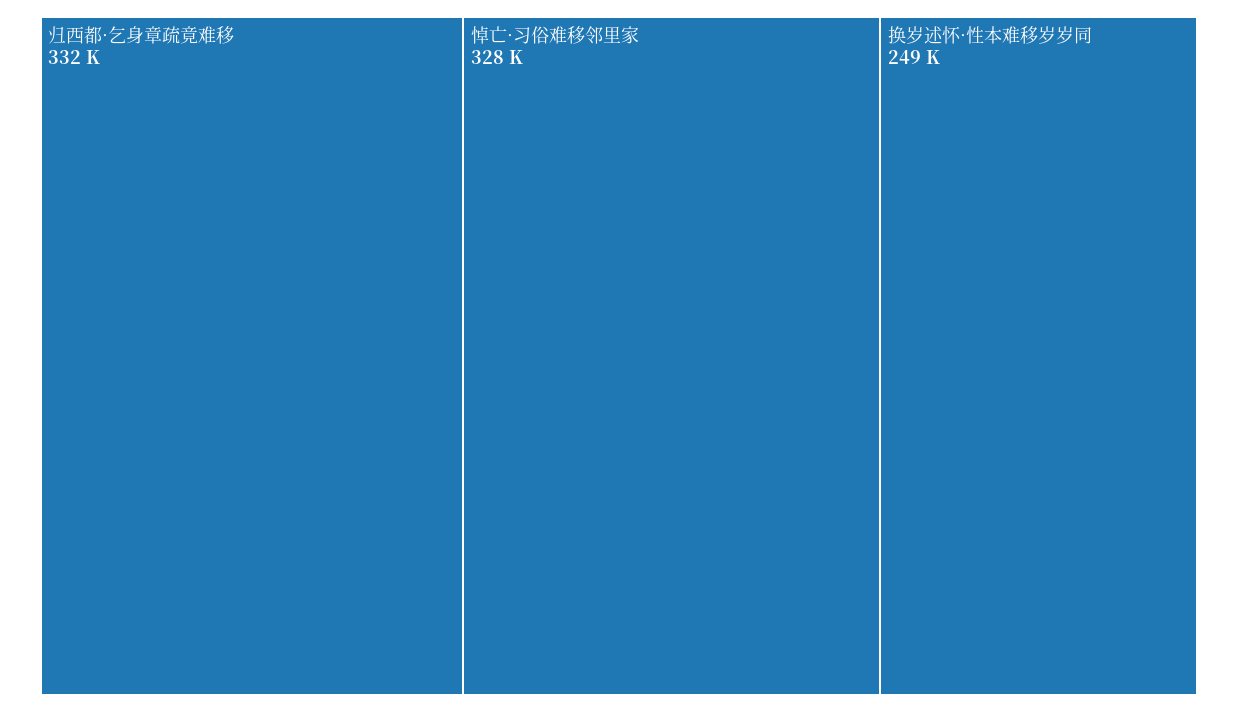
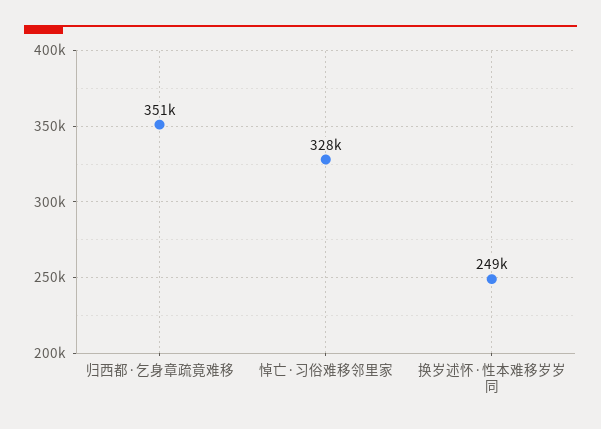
归西都·乞身章疏竟难移: 332000 -> 351000

